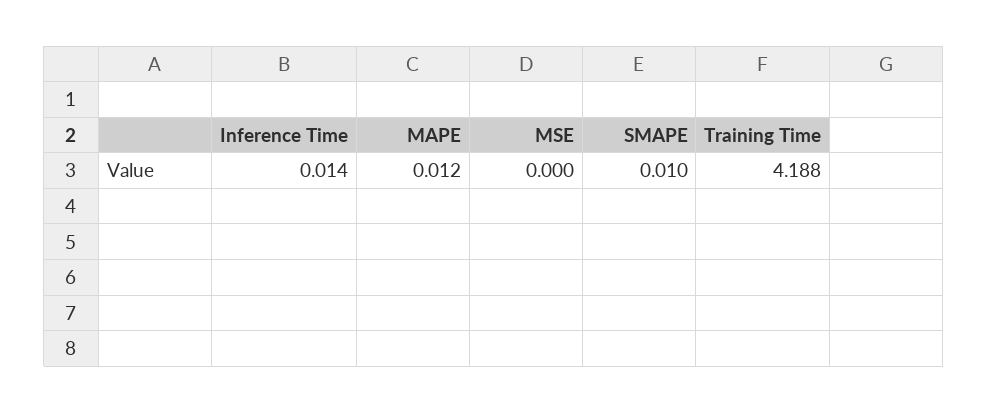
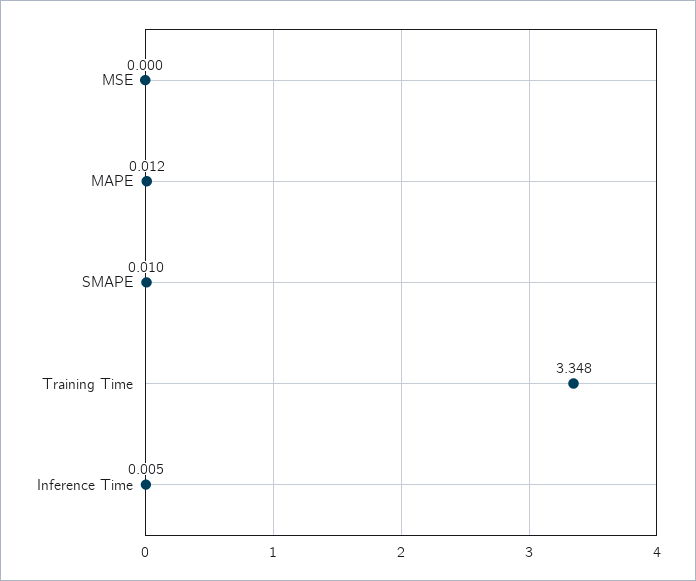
Inference Time: 0.014 -> 0.005
Training Time: 4.188 -> 3.348

